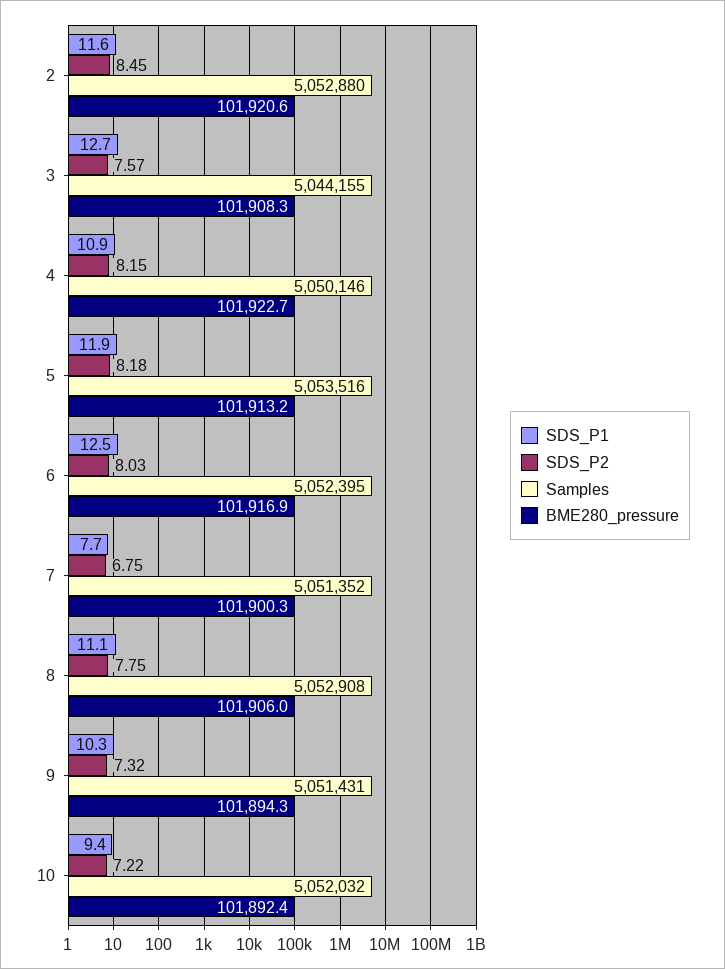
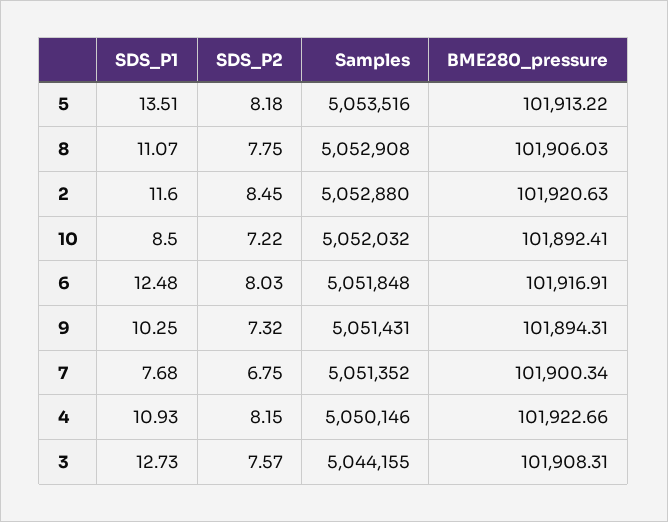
SDS_P1, 5: 11.9 -> 13.51
Samples, 6: 5052395 -> 5051848
SDS_P1, 10: 9.4 -> 8.5

